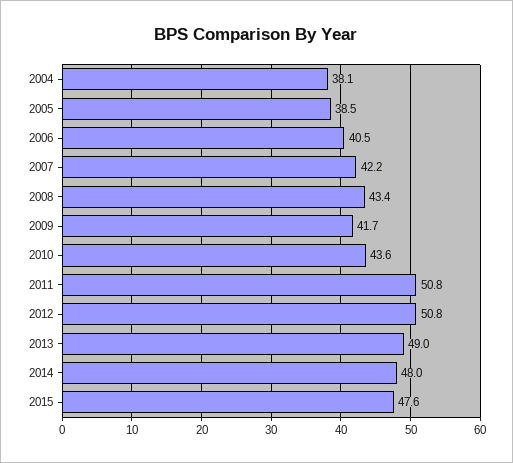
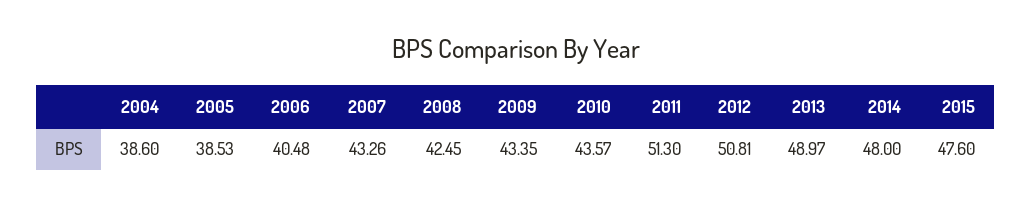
2004: 38.1 -> 38.6
2007: 42.2 -> 43.26
2008: 43.4 -> 42.45
2009: 41.7 -> 43.35
2011: 50.8 -> 51.3

